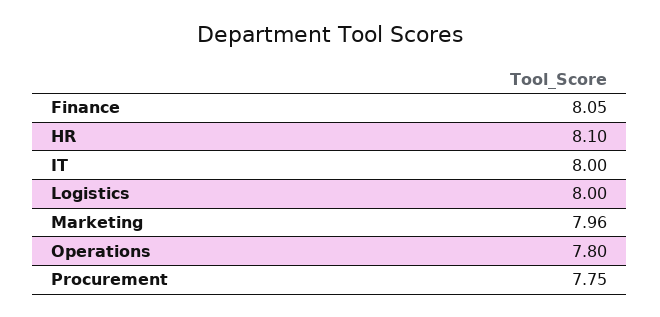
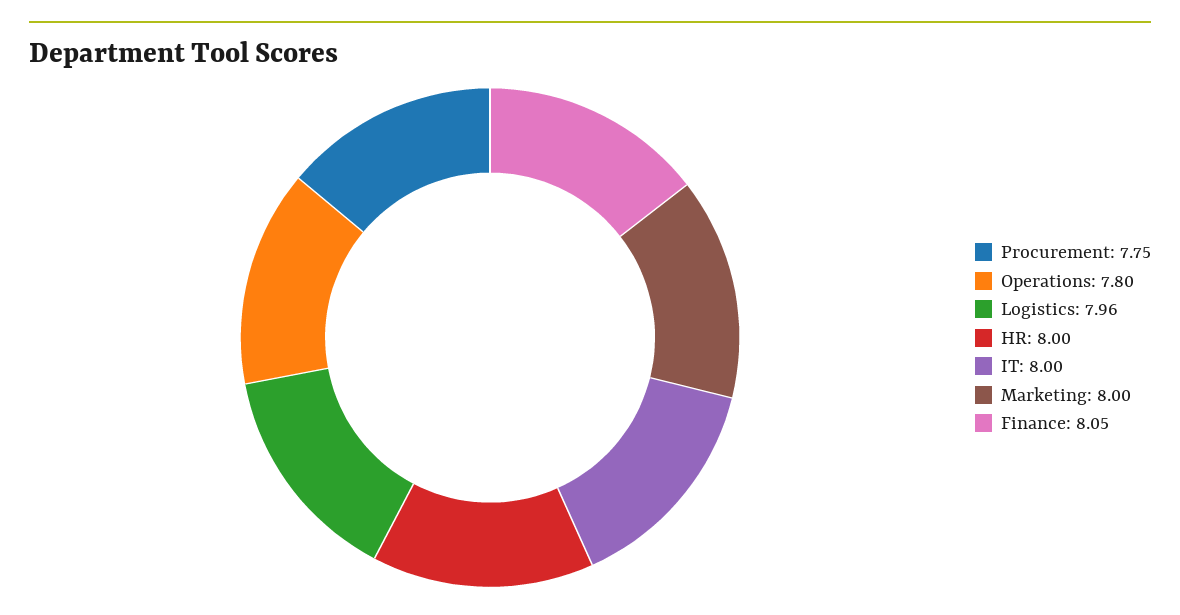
HR: 8.1 -> 8
Logistics: 8 -> 7.96
Marketing: 7.96 -> 8

